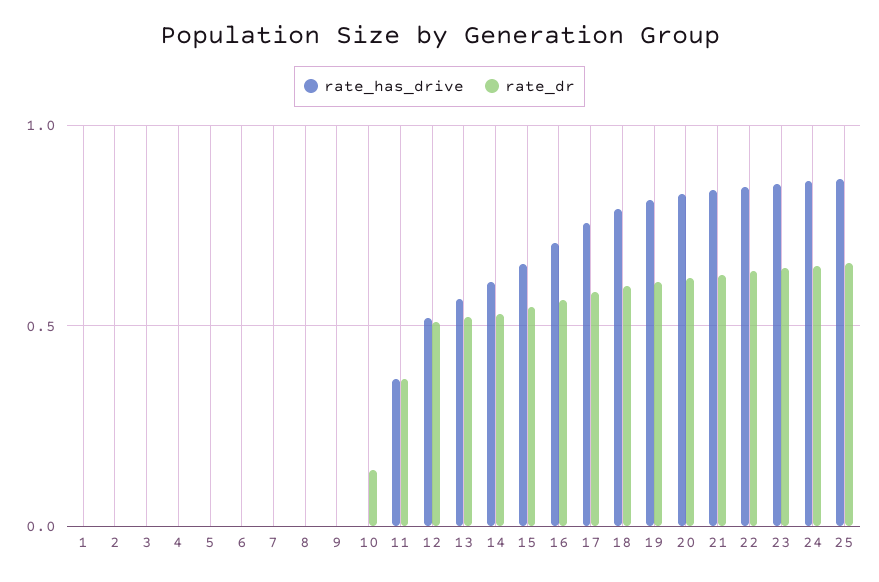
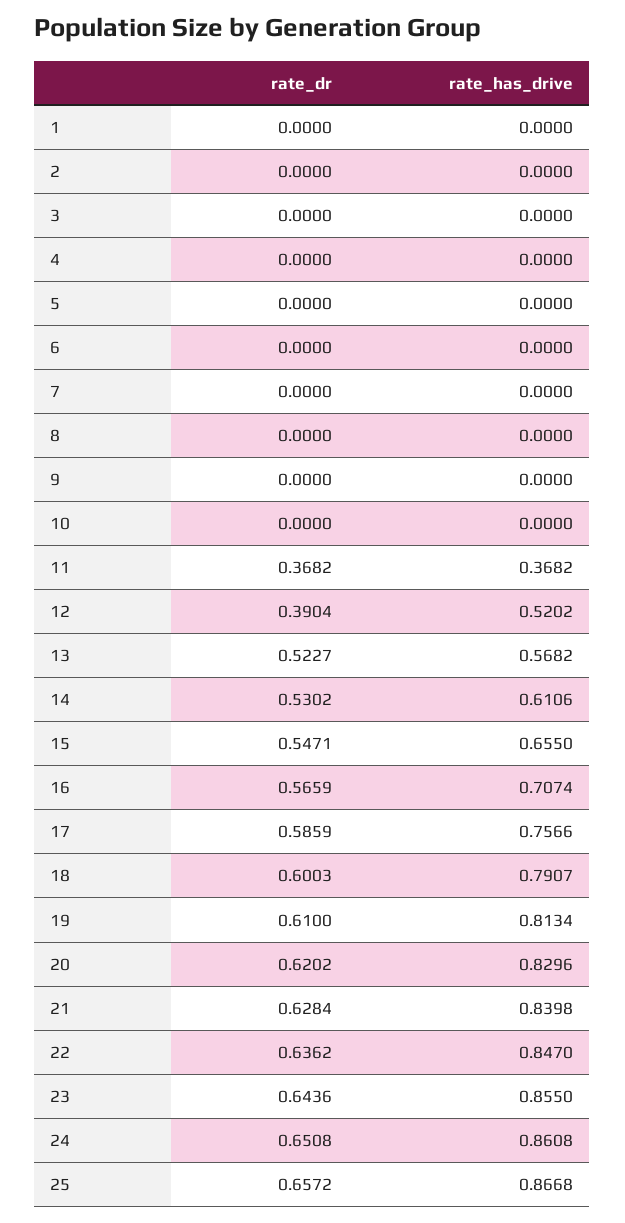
rate_dr, 10: 0.15 -> 0
rate_dr, 12: 0.5 -> 0.3904

